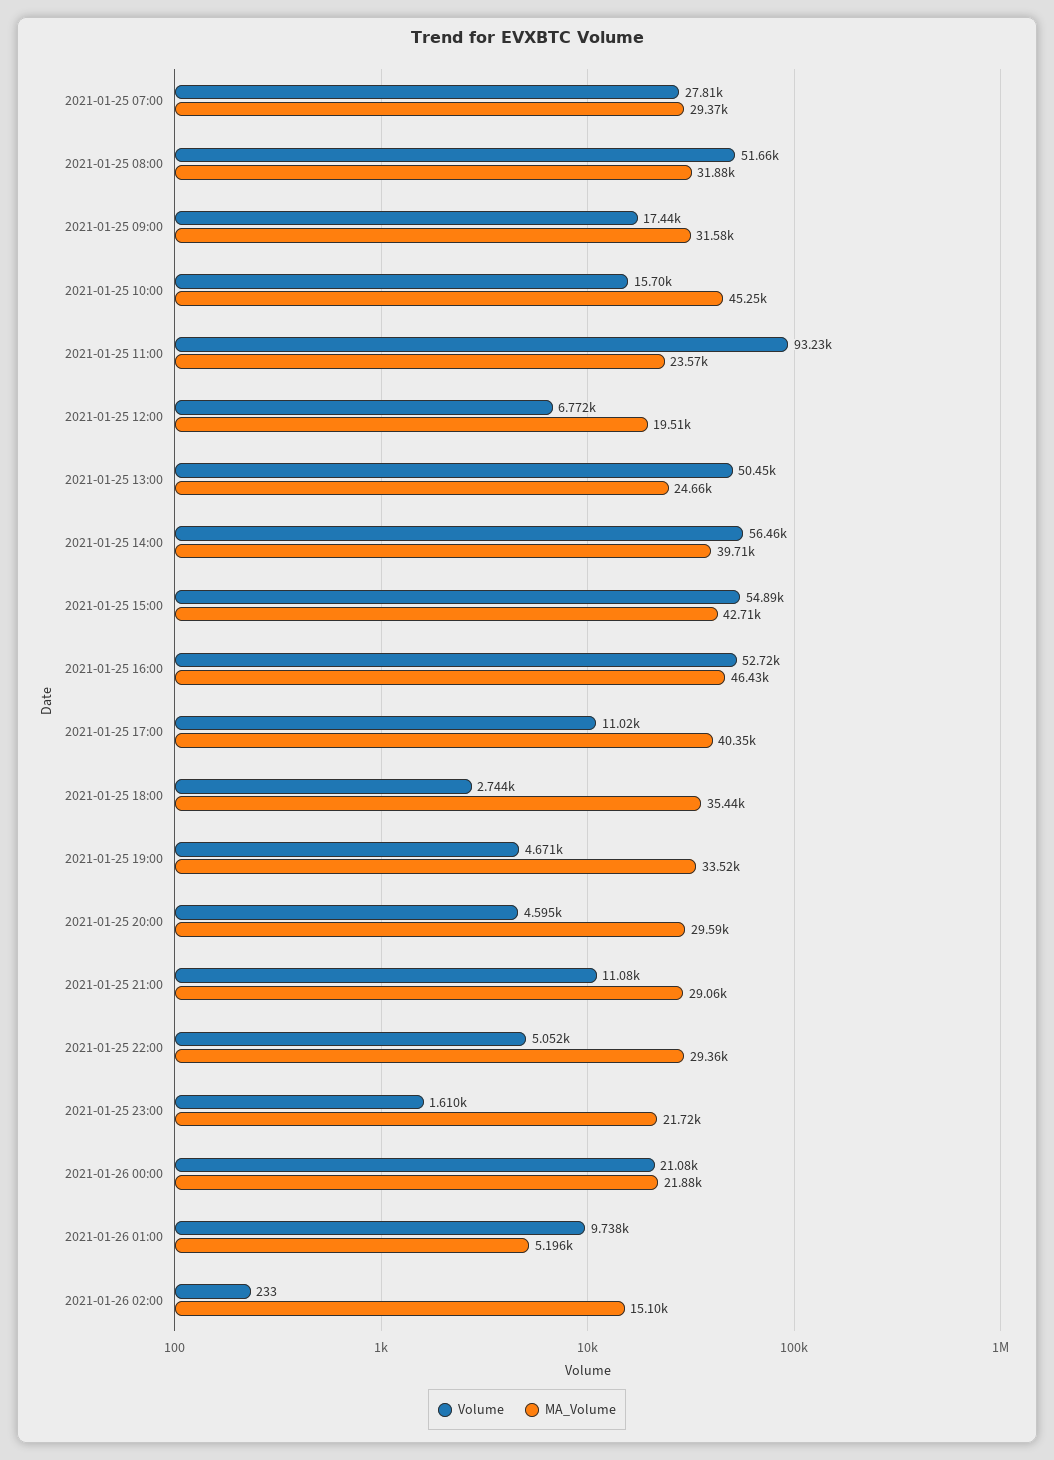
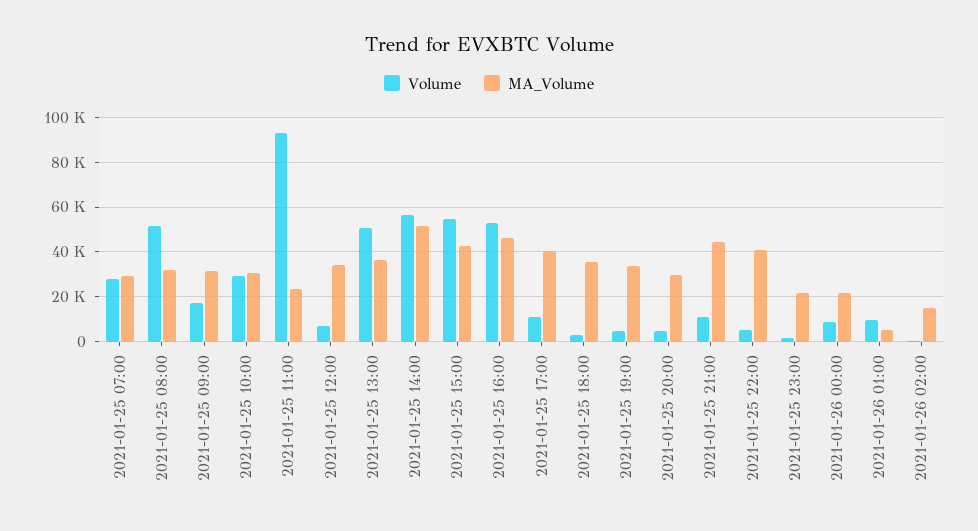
Volume, 2021-01-25 10:00: 15700 -> 30000
MA_Volume, 2021-01-25 10:00: 45250 -> 30000
MA_Volume, 2021-01-25 12:00: 19510 -> 35000
MA_Volume, 2021-01-25 13:00: 24660 -> 35000
MA_Volume, 2021-01-25 14:00: 39710 -> 50000
MA_Volume, 2021-01-25 21:00: 29060 -> 45000
MA_Volume, 2021-01-25 22:00: 29360 -> 40000
Volume, 2021-01-26 00:00: 21080 -> 10000

